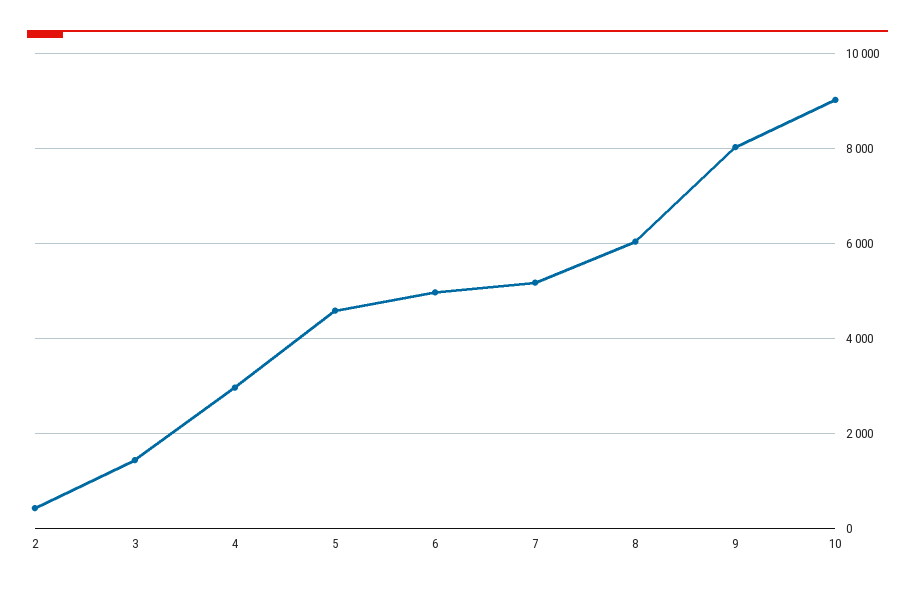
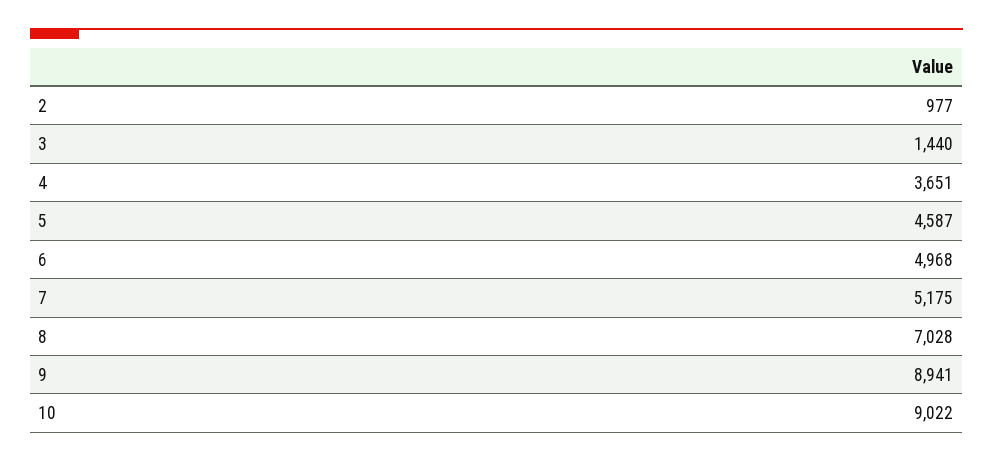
2: 400 -> 977
4: 3000 -> 3651
8: 6000 -> 7028
9: 8000 -> 8941

